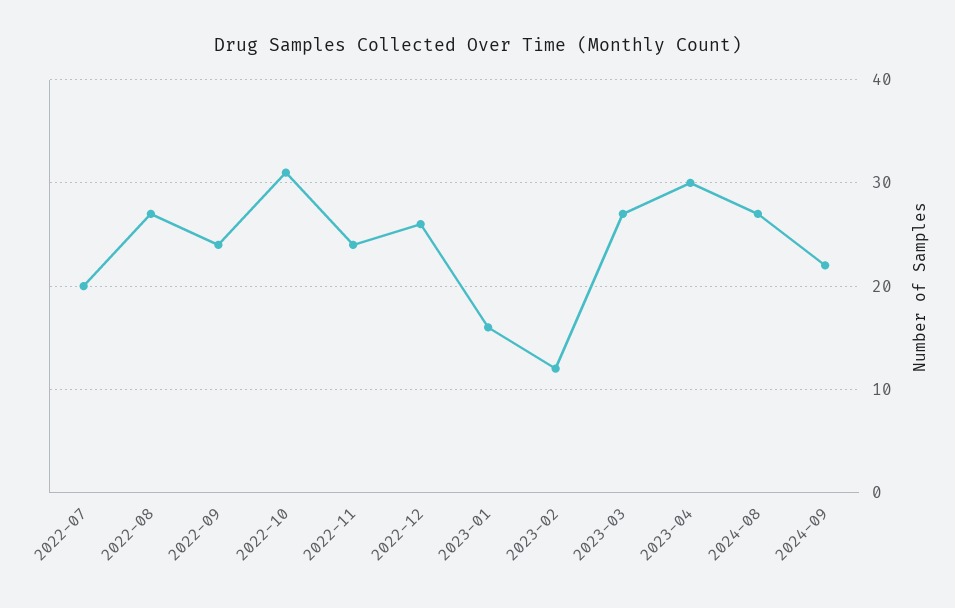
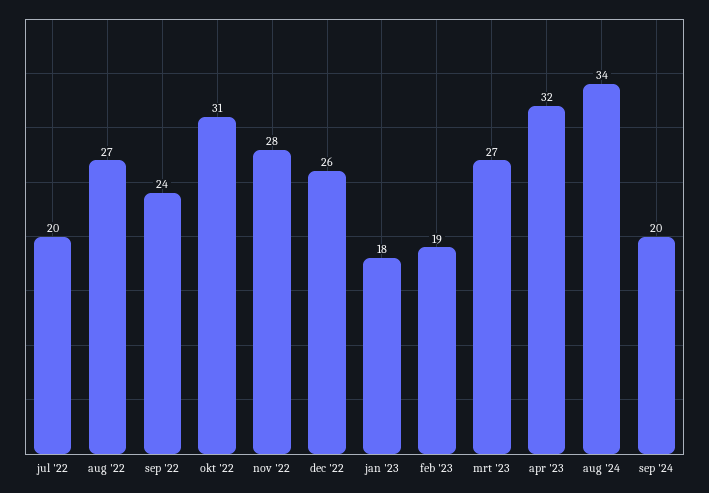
2022-11: 24 -> 28
2023-01: 16 -> 18
2023-02: 12 -> 19
2023-04: 30 -> 32
2024-08: 27 -> 34
2024-09: 22 -> 20

